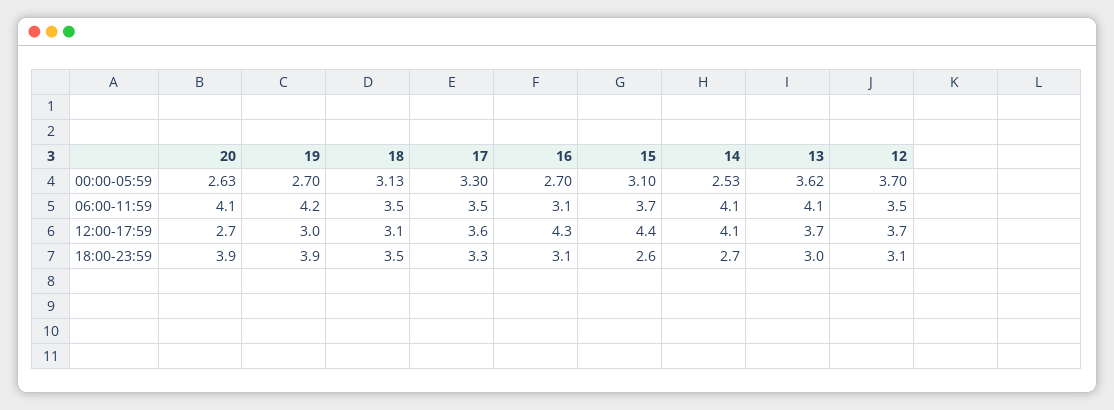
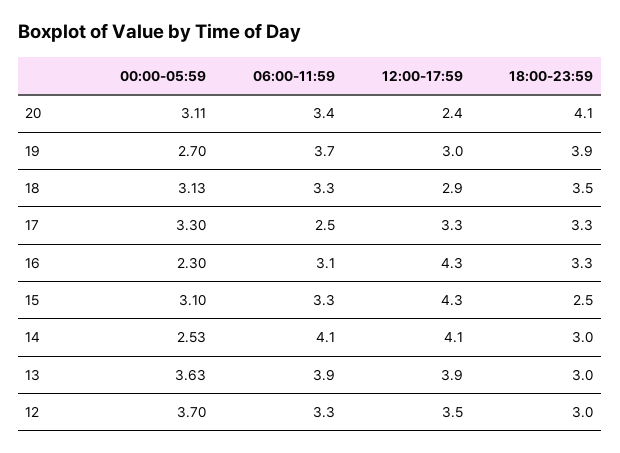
20, 00:00-05:59: 2.63 -> 3.11
16, 00:00-05:59: 2.7 -> 2.3
13, 00:00-05:59: 3.62 -> 3.63
20, 06:00-11:59: 4.1 -> 3.4
19, 06:00-11:59: 4.2 -> 3.7
18, 06:00-11:59: 3.5 -> 3.3
17, 06:00-11:59: 3.5 -> 2.5
15, 06:00-11:59: 3.7 -> 3.3
13, 06:00-11:59: 4.1 -> 3.9
12, 06:00-11:59: 3.5 -> 3.3
20, 12:00-17:59: 2.7 -> 2.4
18, 12:00-17:59: 3.1 -> 2.9
17, 12:00-17:59: 3.6 -> 3.3
15, 12:00-17:59: 4.4 -> 4.3
13, 12:00-17:59: 3.7 -> 3.9
12, 12:00-17:59: 3.7 -> 3.5
20, 18:00-23:59: 3.9 -> 4.1
16, 18:00-23:59: 3.1 -> 3.3
15, 18:00-23:59: 2.6 -> 2.5
14, 18:00-23:59: 2.7 -> 3
12, 18:00-23:59: 3.1 -> 3

